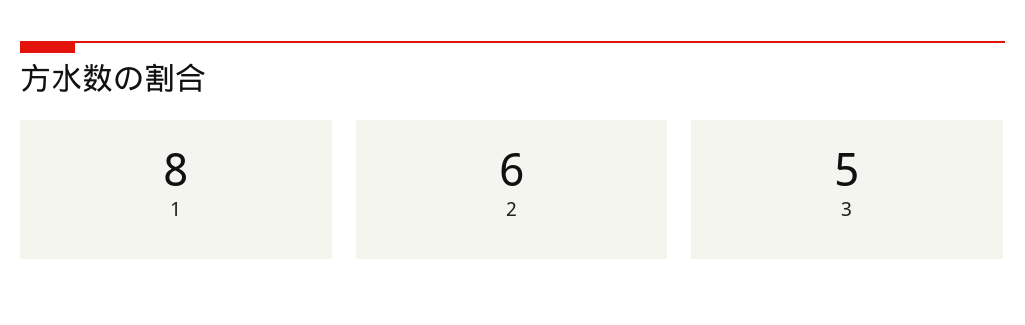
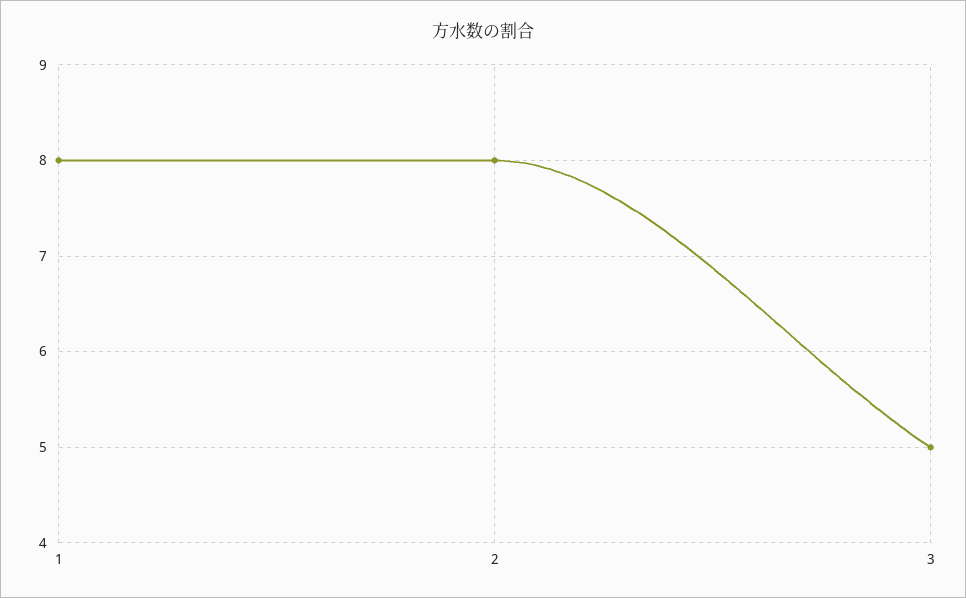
2: 6 -> 8

